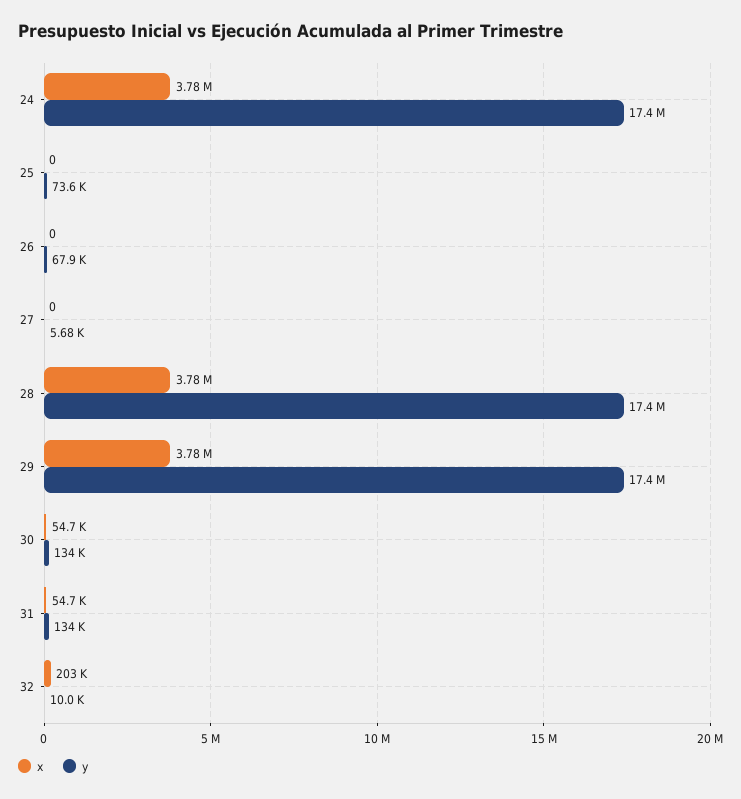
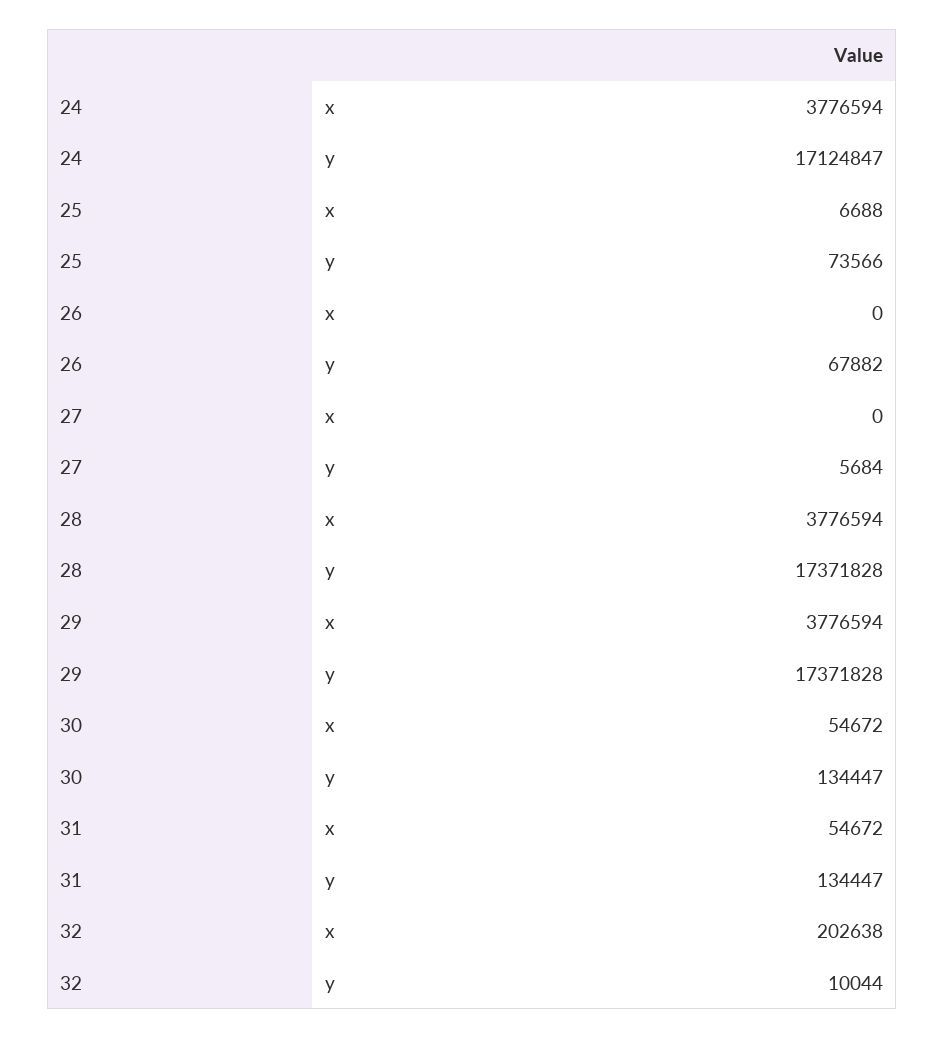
y, 24: 17400000 -> 17124847
x, 25: 0 -> 6688

